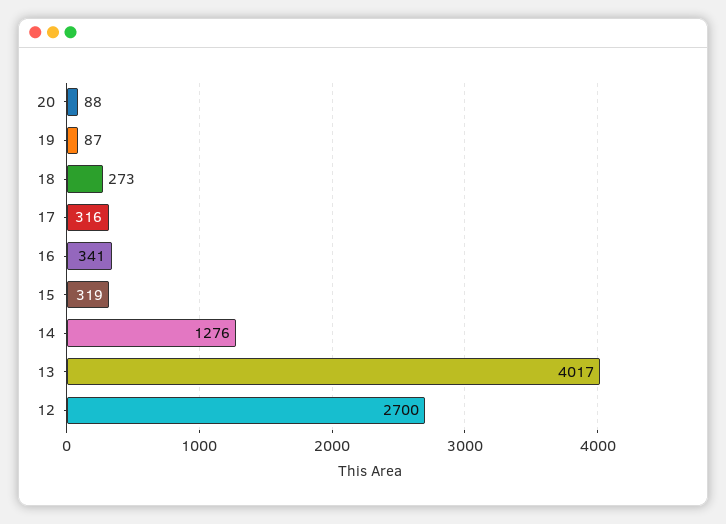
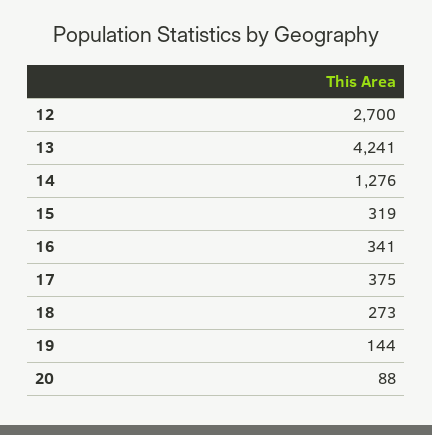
19: 87 -> 144
17: 316 -> 375
13: 4017 -> 4241

